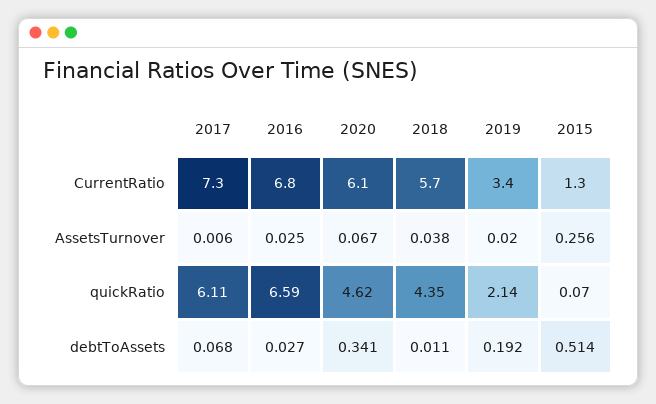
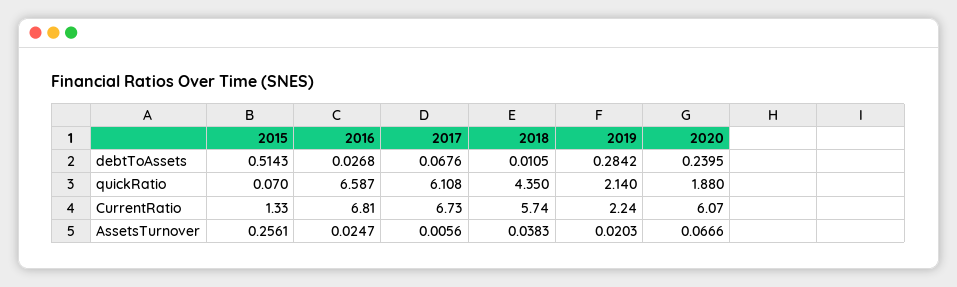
2017, CurrentRatio: 7.3 -> 6.73
2019, CurrentRatio: 3.4 -> 2.24
2020, quickRatio: 4.62 -> 1.88
2020, debtToAssets: 0.341 -> 0.2395
2019, debtToAssets: 0.192 -> 0.2842

